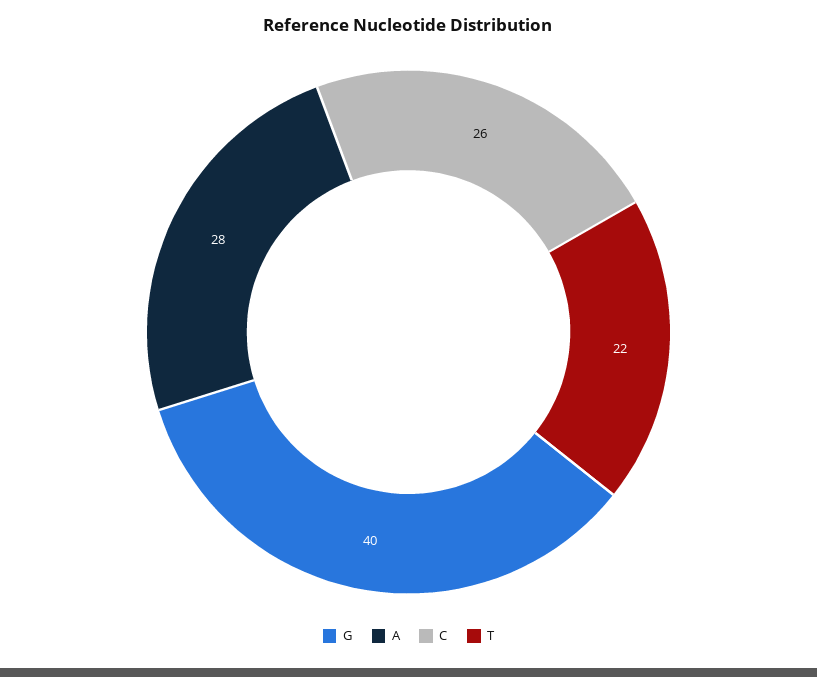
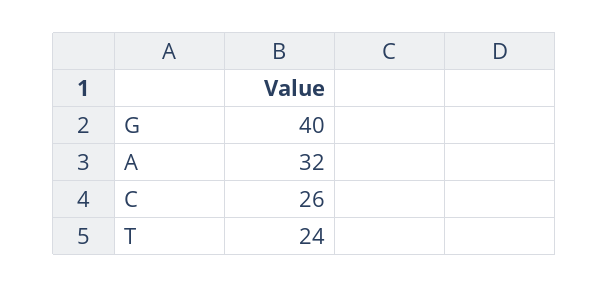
A: 28 -> 32
T: 22 -> 24

